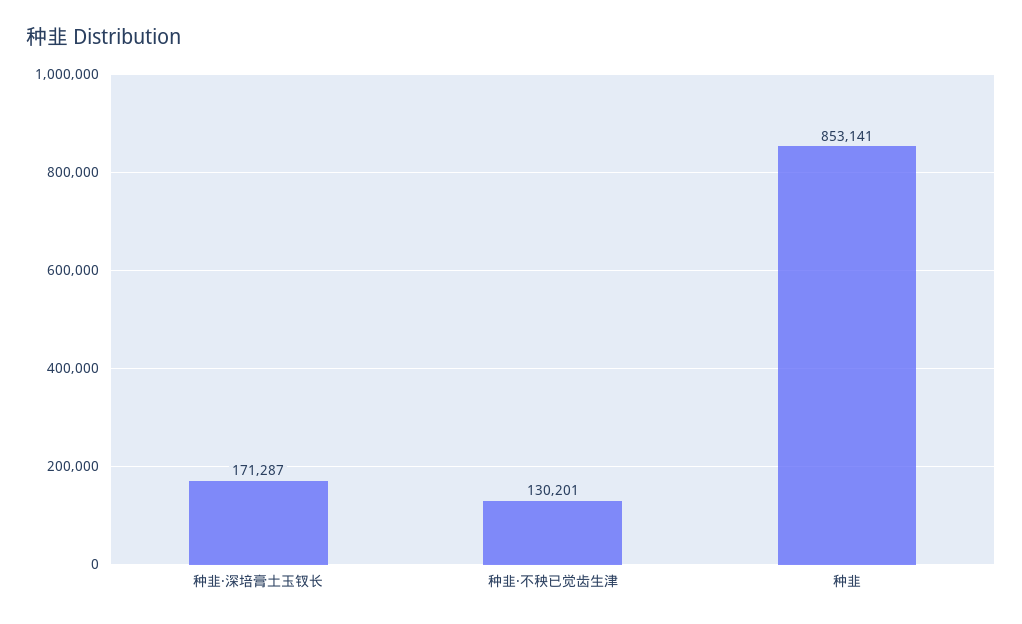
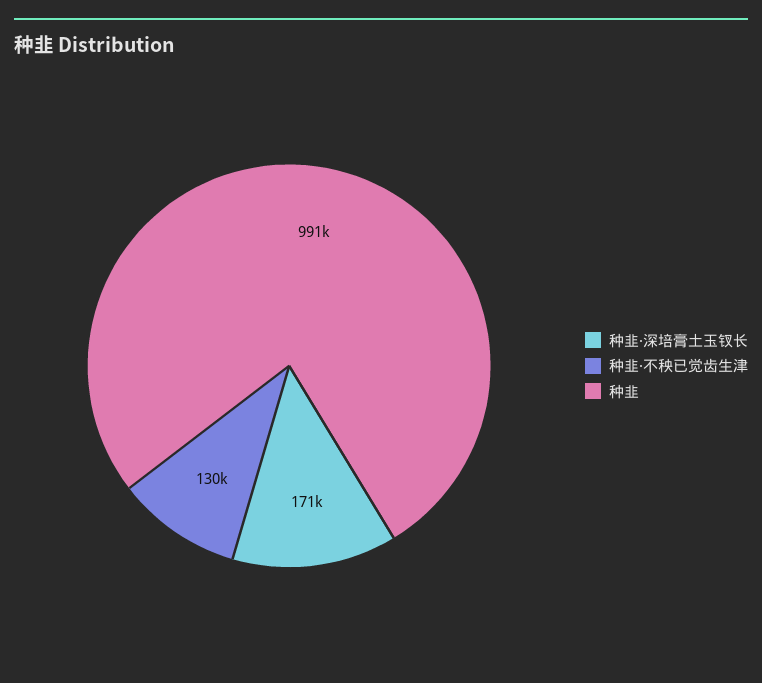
种韭: 853141 -> 991000

